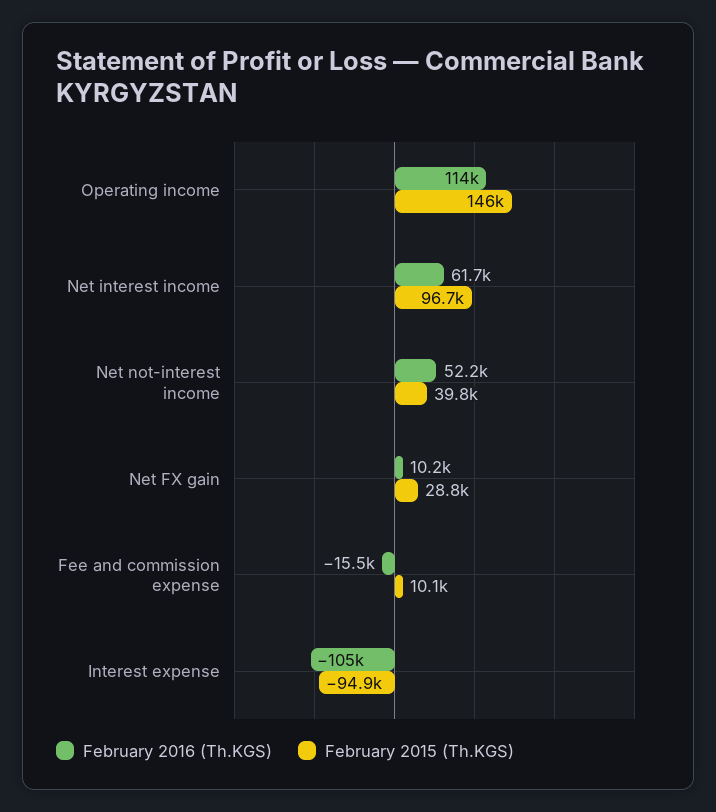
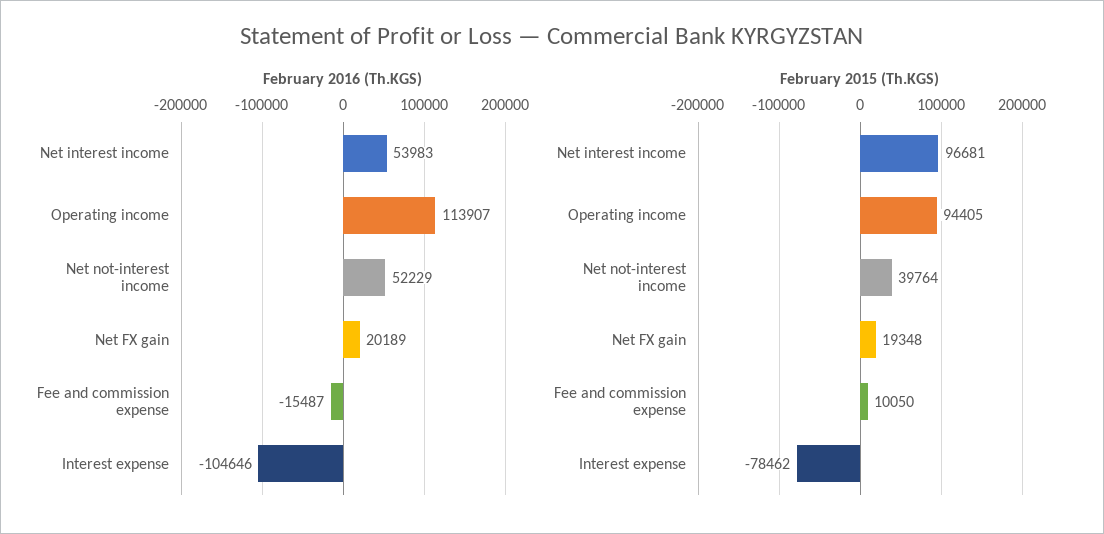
February 2015 (Th.KGS), Operating income: 146000 -> 94405
February 2016 (Th.KGS), Net interest income: 61700 -> 53983
February 2016 (Th.KGS), Net FX gain: 10200 -> 20189
February 2015 (Th.KGS), Net FX gain: 28800 -> 19348
February 2015 (Th.KGS), Interest expense: -94900 -> -78462

